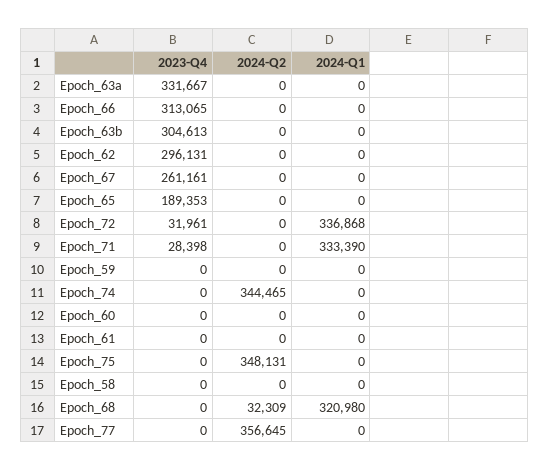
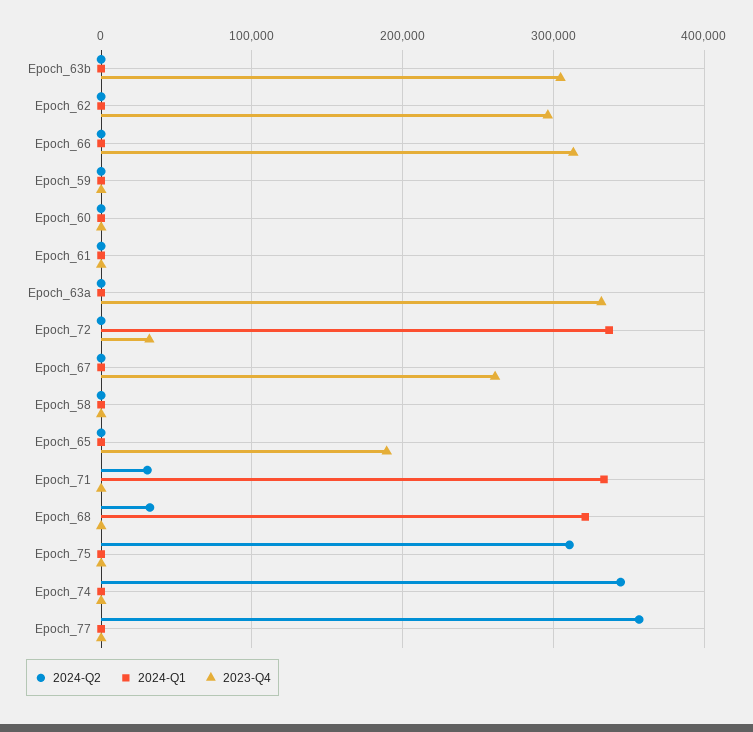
2023-Q4, Epoch_71: 28398 -> 0
2024-Q2, Epoch_71: 0 -> 30000
2024-Q2, Epoch_75: 348131 -> 310000

